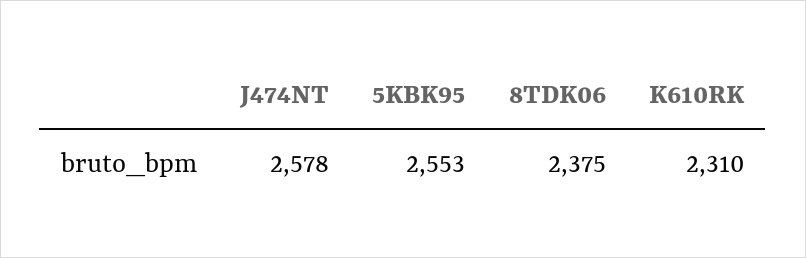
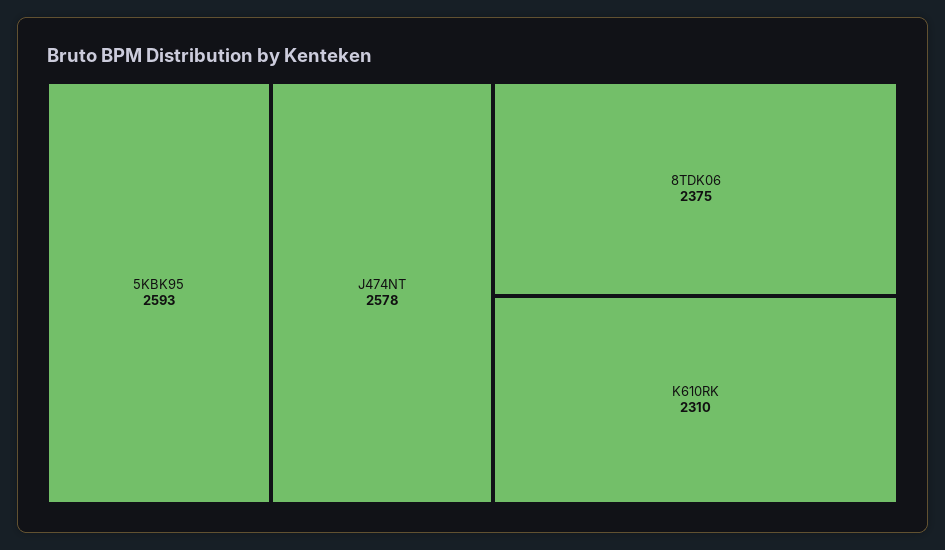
5KBK95: 2553 -> 2593

